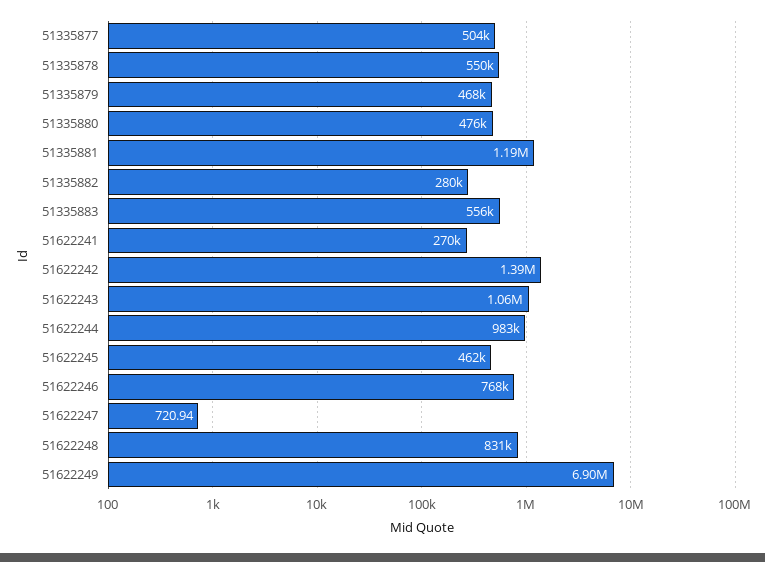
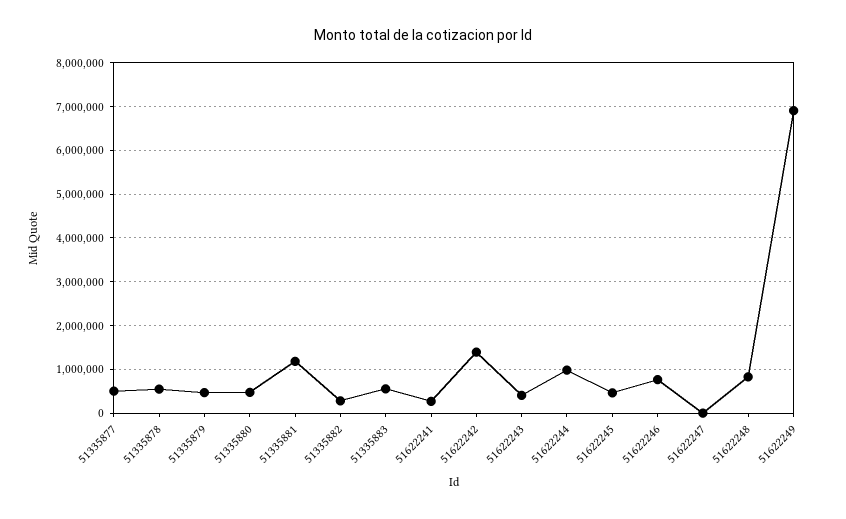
51622243: 1060000 -> 400000

